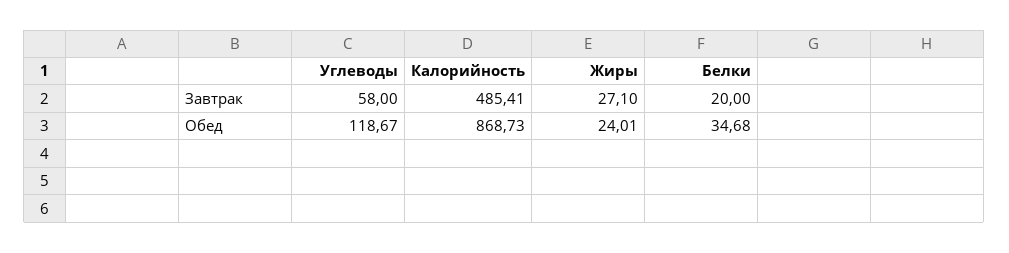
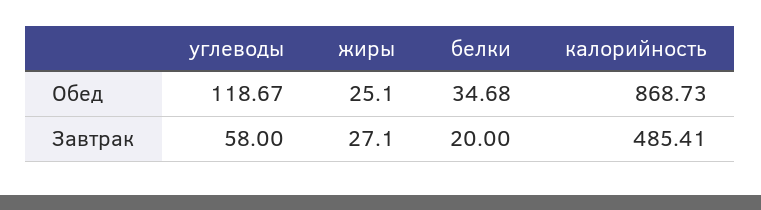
Жиры, Обед: 24.01 -> 25.1

